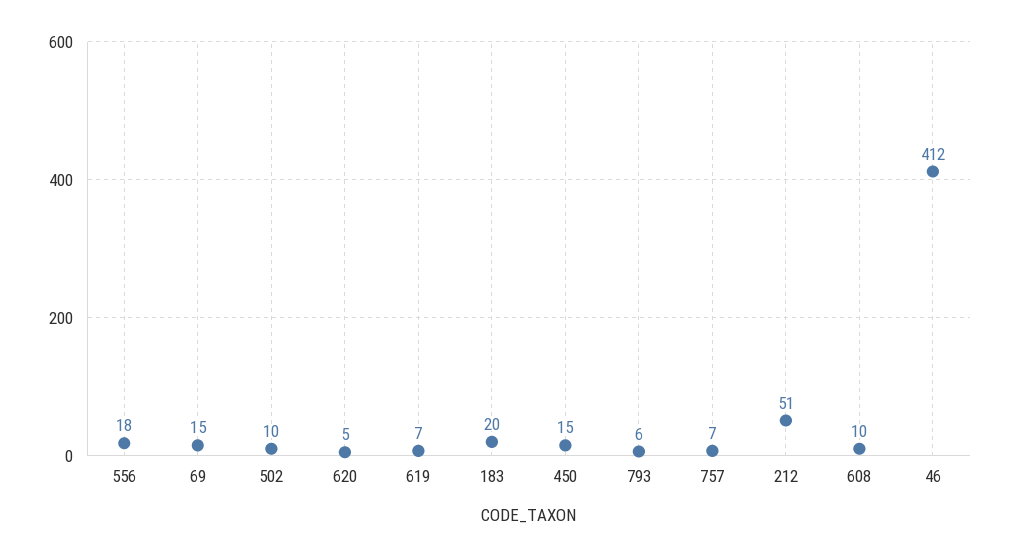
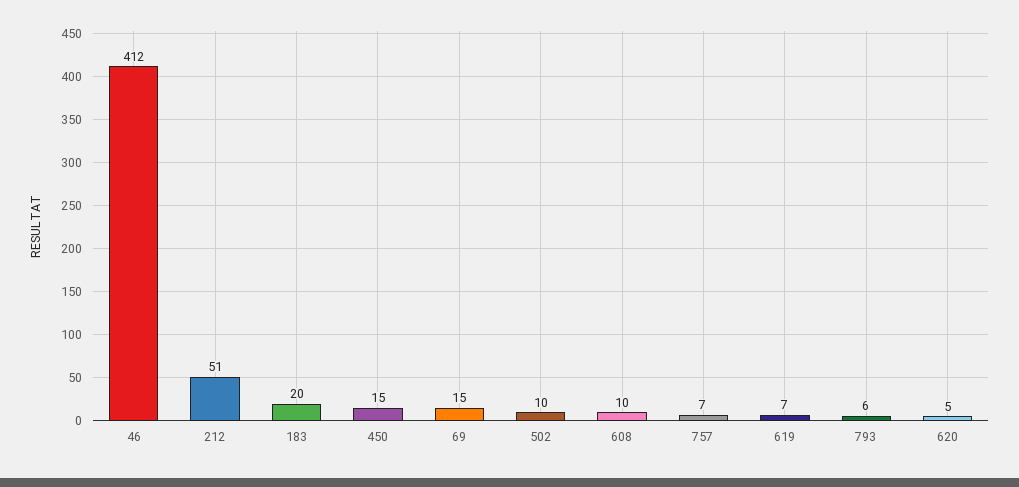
556: 18 -> none

